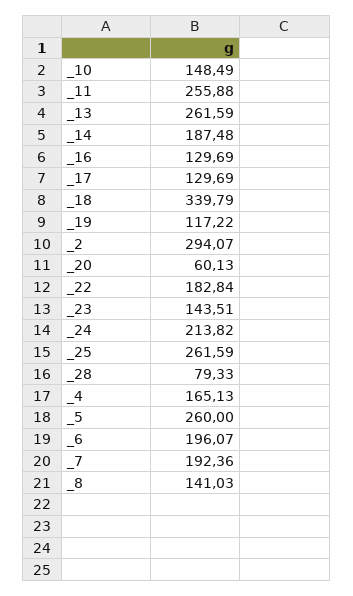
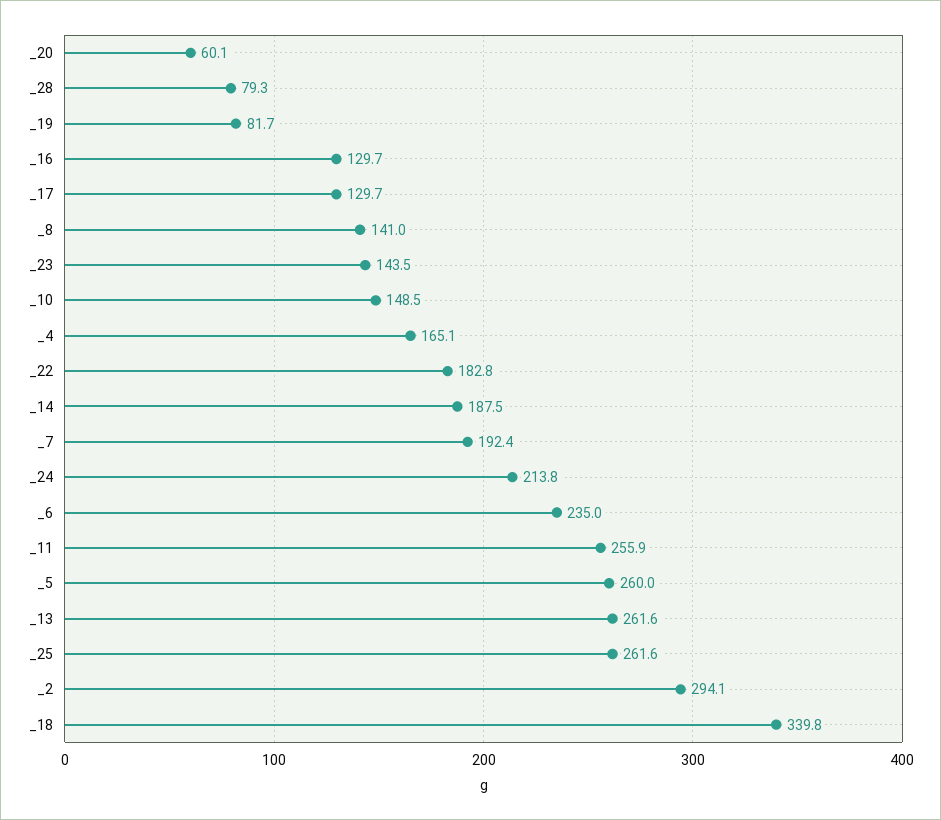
_19: 117.22 -> 81.7
_6: 196.07 -> 235

